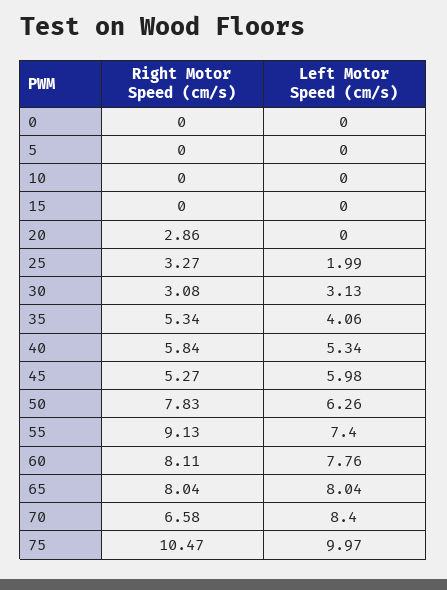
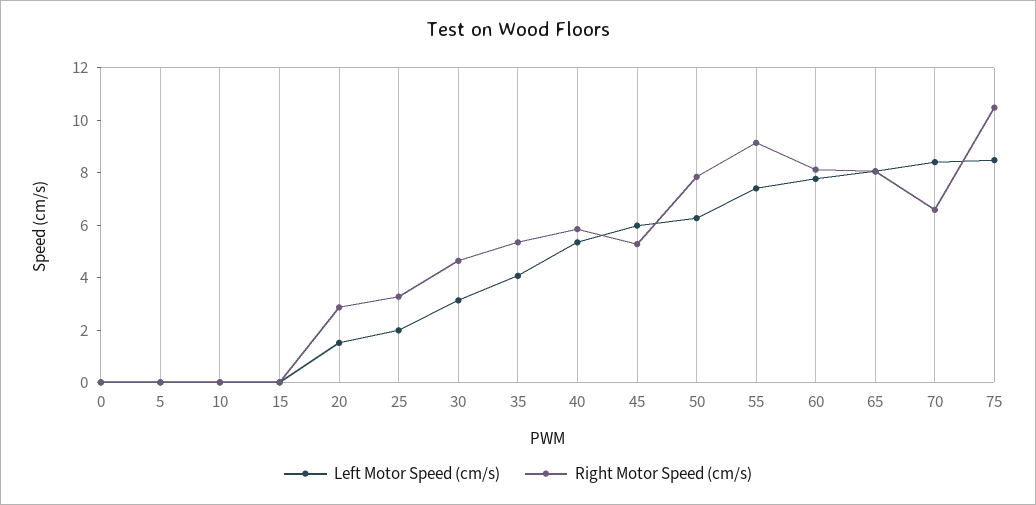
Left Motor Speed (cm/s), 20: 0 -> 1.5
Right Motor Speed (cm/s), 30: 3.08 -> 4.5
Left Motor Speed (cm/s), 75: 9.97 -> 8.5

